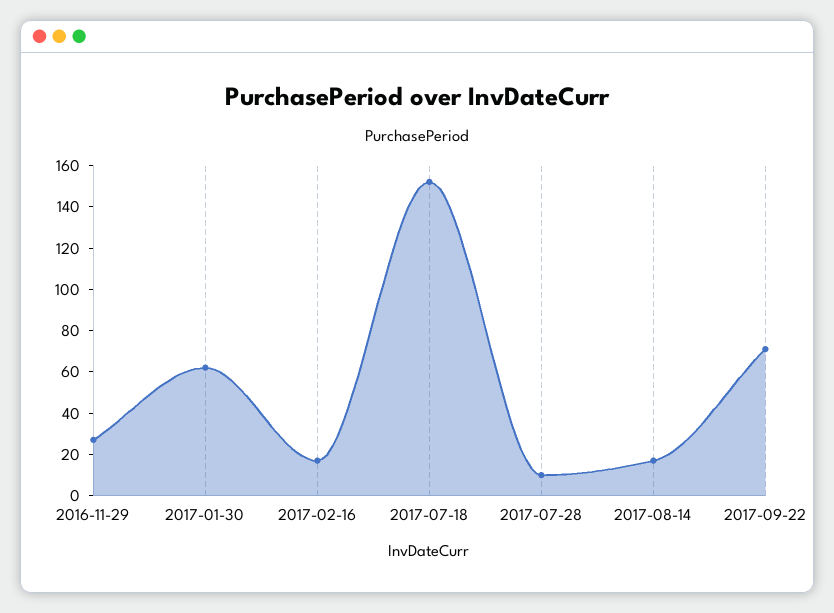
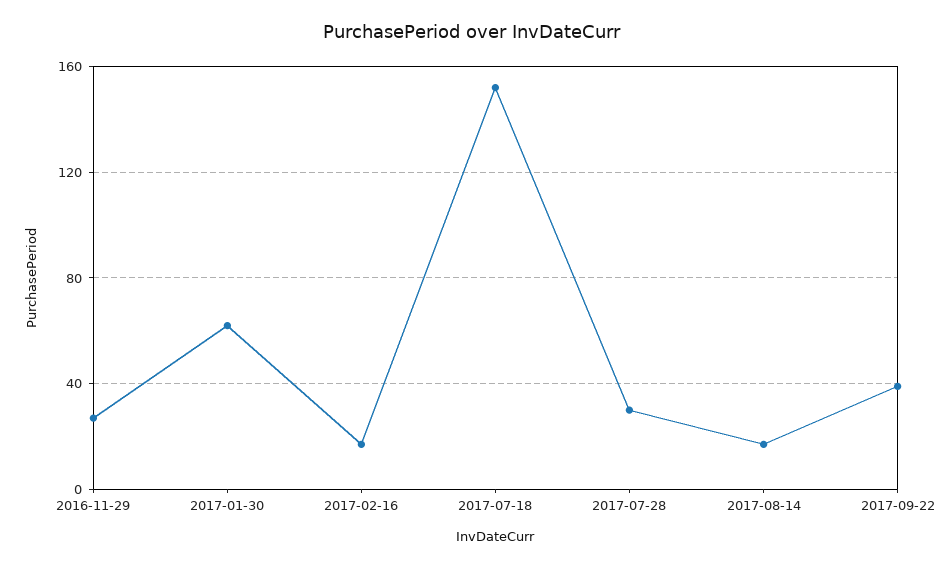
2017-07-28: 10 -> 30
2017-09-22: 70 -> 40

